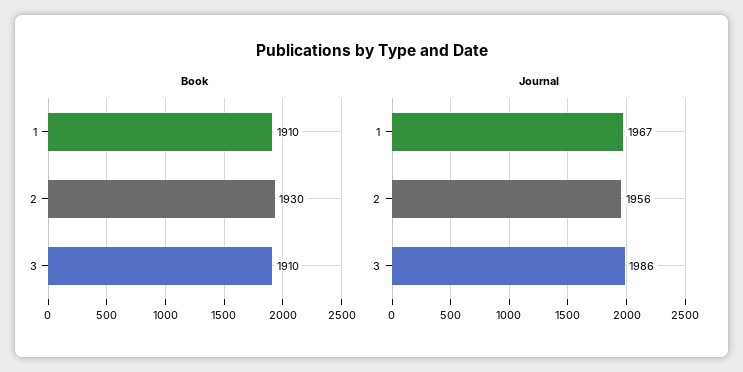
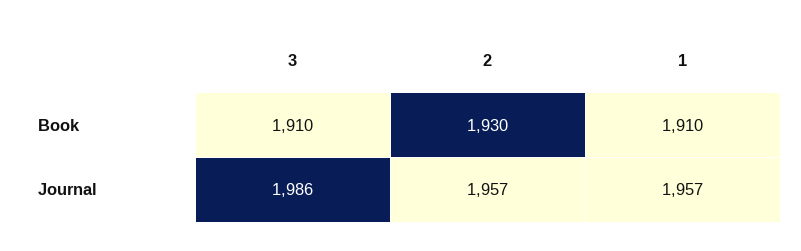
Journal, 1: 1967 -> 1957
Journal, 2: 1956 -> 1957

